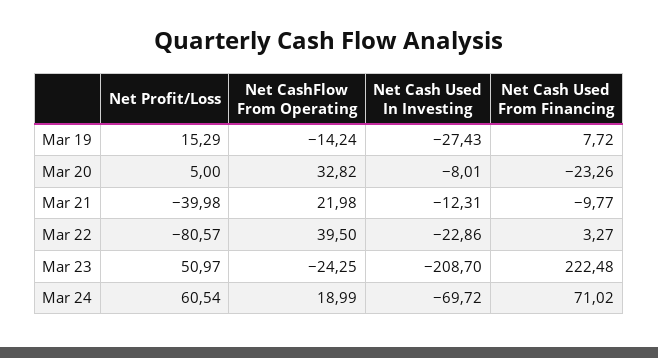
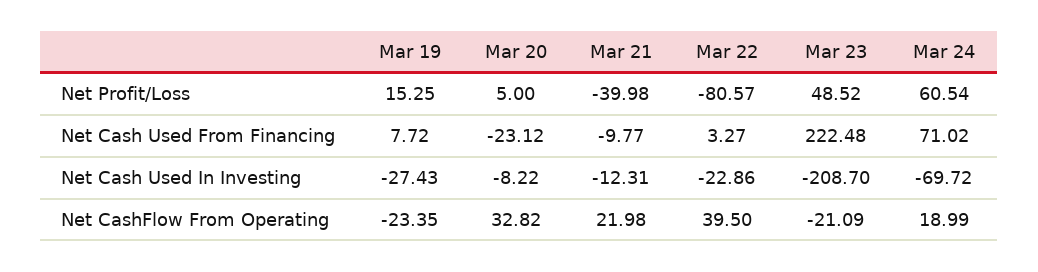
Net Profit/Loss, Mar 19: 15.29 -> 15.25
Net CashFlow From Operating, Mar 19: -14.24 -> -23.35
Net Cash Used In Investing, Mar 20: -8.01 -> -8.22
Net Cash Used From Financing, Mar 20: -23.26 -> -23.12
Net Profit/Loss, Mar 23: 50.97 -> 48.52
Net CashFlow From Operating, Mar 23: -24.25 -> -21.09

